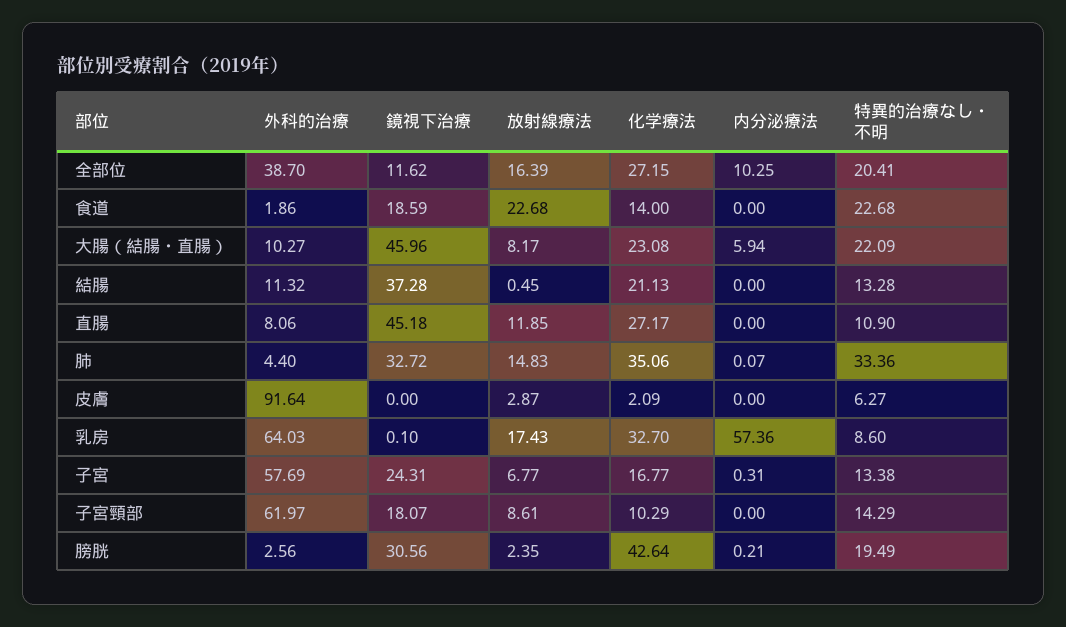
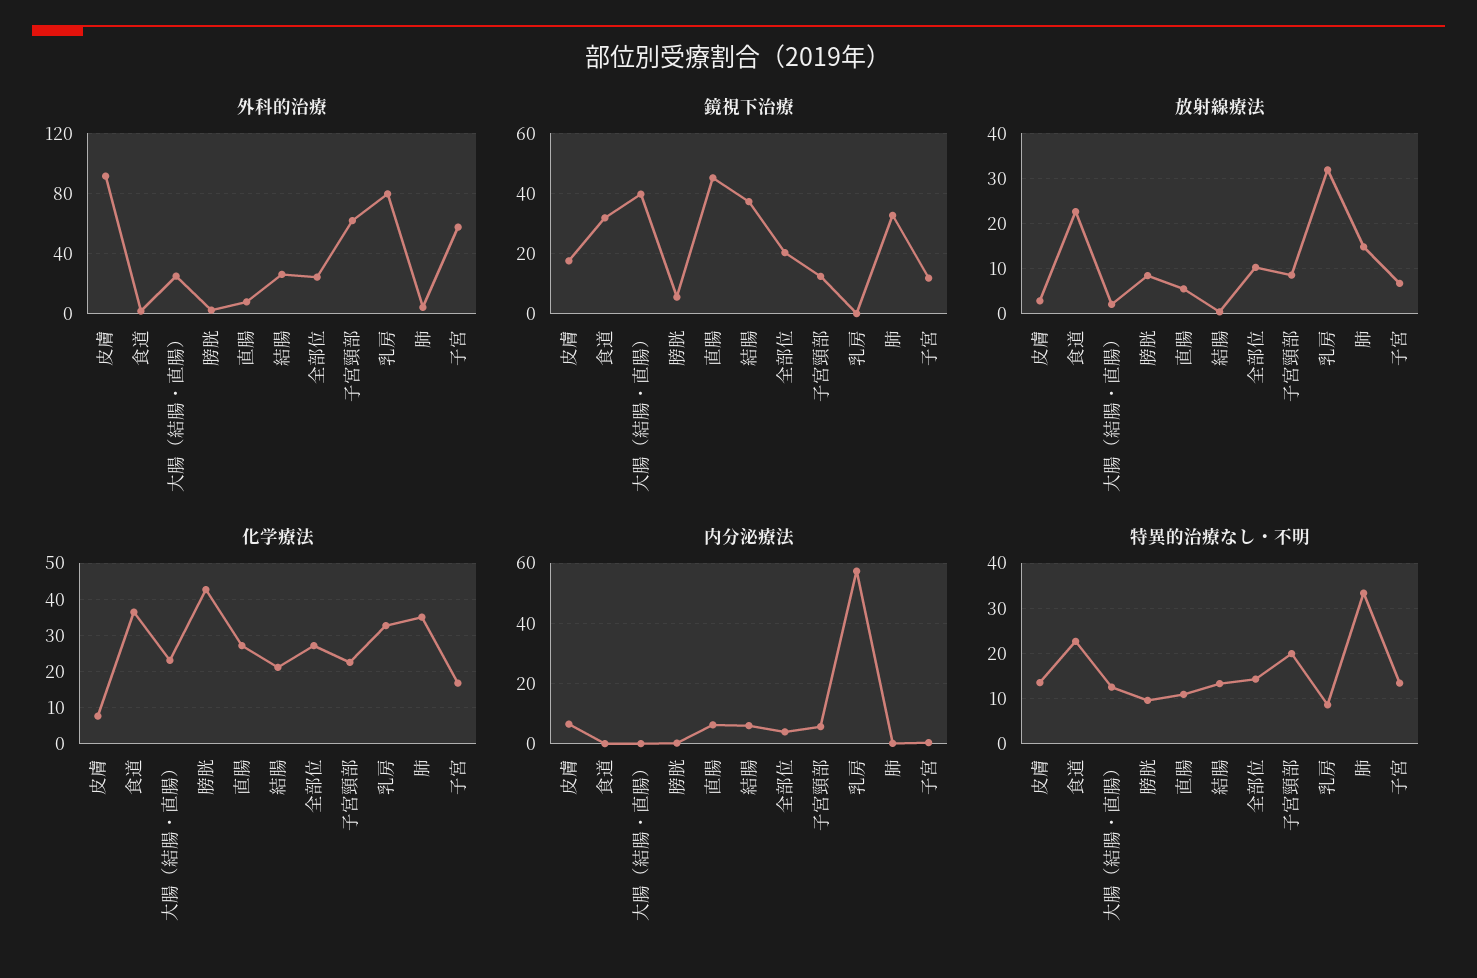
外科的治療, 全部位: 38.7 -> 25
鏡視下治療, 全部位: 11.62 -> 20
放射線療法, 全部位: 16.39 -> 10
内分泌療法, 全部位: 10.25 -> 4
特異的治療なし・不明, 全部位: 20.41 -> 14
鏡視下治療, 食道: 18.59 -> 32
化学療法, 食道: 14 -> 36
外科的治療, 大腸（結腸・直腸）: 10.27 -> 25
鏡視下治療, 大腸（結腸・直腸）: 45.96 -> 40
放射線療法, 大腸（結腸・直腸）: 8.17 -> 2
内分泌療法, 大腸（結腸・直腸）: 5.94 -> 0
特異的治療なし・不明, 大腸（結腸・直腸）: 22.09 -> 12
外科的治療, 結腸: 11.32 -> 25
内分泌療法, 結腸: 0 -> 6
放射線療法, 直腸: 11.85 -> 6
内分泌療法, 直腸: 0 -> 6
鏡視下治療, 皮膚: 0 -> 18
化学療法, 皮膚: 2.09 -> 8
内分泌療法, 皮膚: 0 -> 6
特異的治療なし・不明, 皮膚: 6.27 -> 14
外科的治療, 乳房: 64.03 -> 80
放射線療法, 乳房: 17.43 -> 32
鏡視下治療, 子宮: 24.31 -> 12
鏡視下治療, 子宮頸部: 18.07 -> 12
化学療法, 子宮頸部: 10.29 -> 22
内分泌療法, 子宮頸部: 0 -> 6
特異的治療なし・不明, 子宮頸部: 14.29 -> 20
鏡視下治療, 膀胱: 30.56 -> 6
放射線療法, 膀胱: 2.35 -> 8
特異的治療なし・不明, 膀胱: 19.49 -> 10

